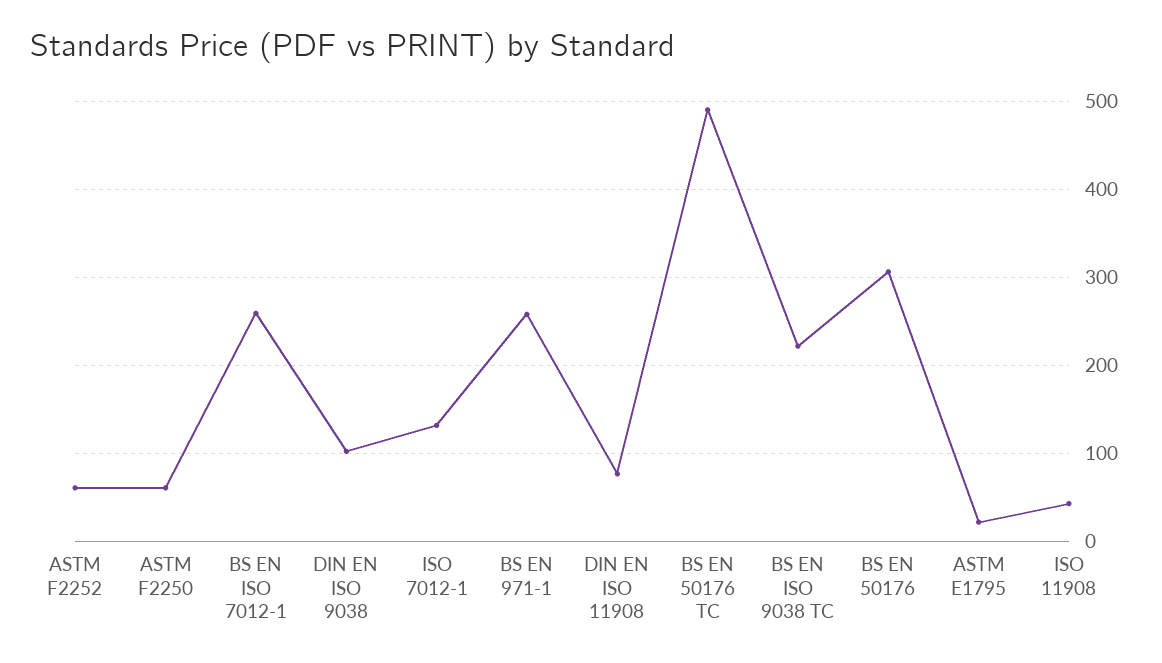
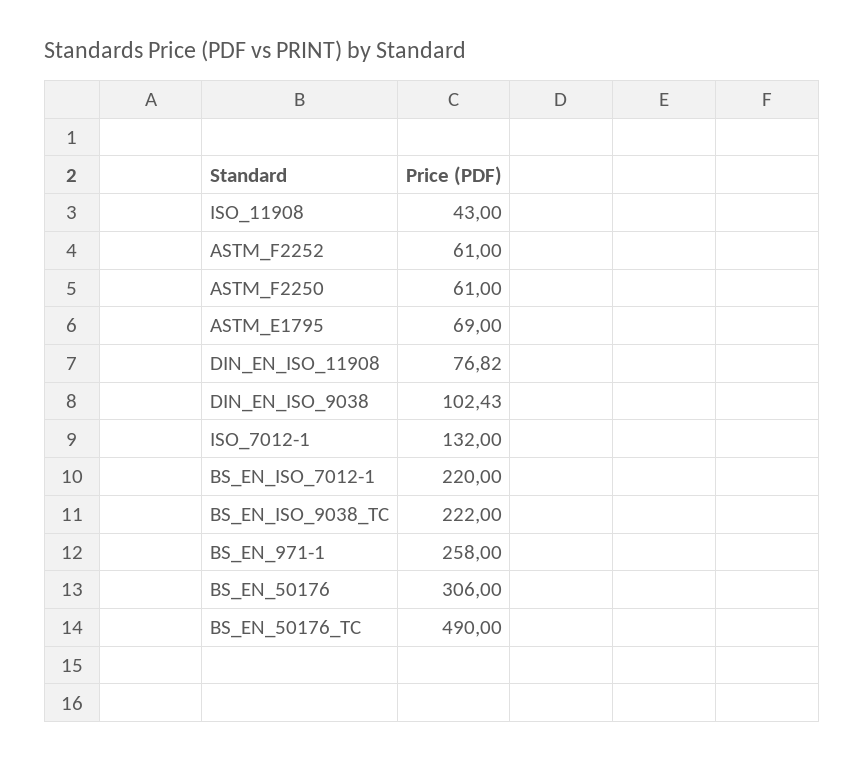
BS EN ISO 7012-1: 260 -> 220
ASTM E1795: 20 -> 69

